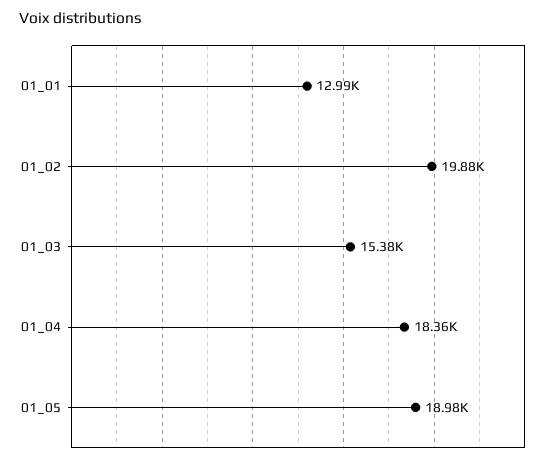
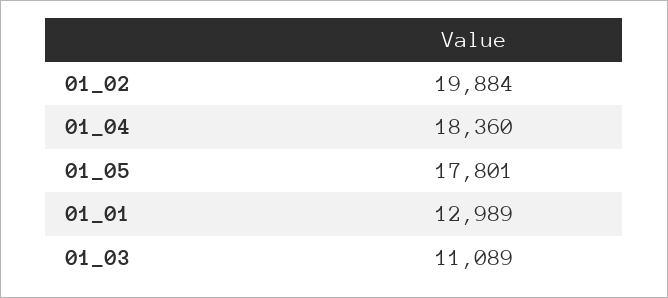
01_03: 15380 -> 11089
01_05: 18980 -> 17801

